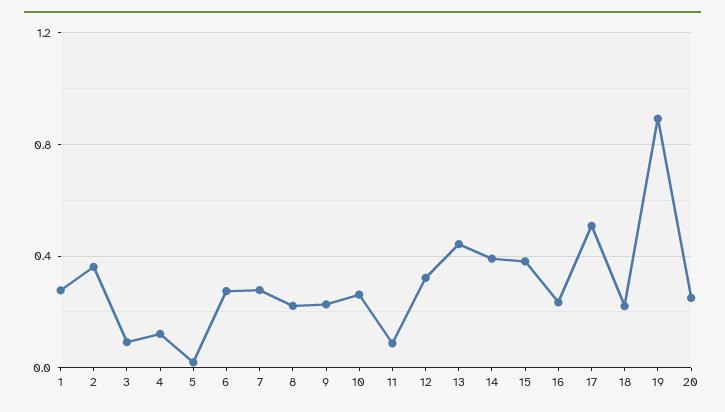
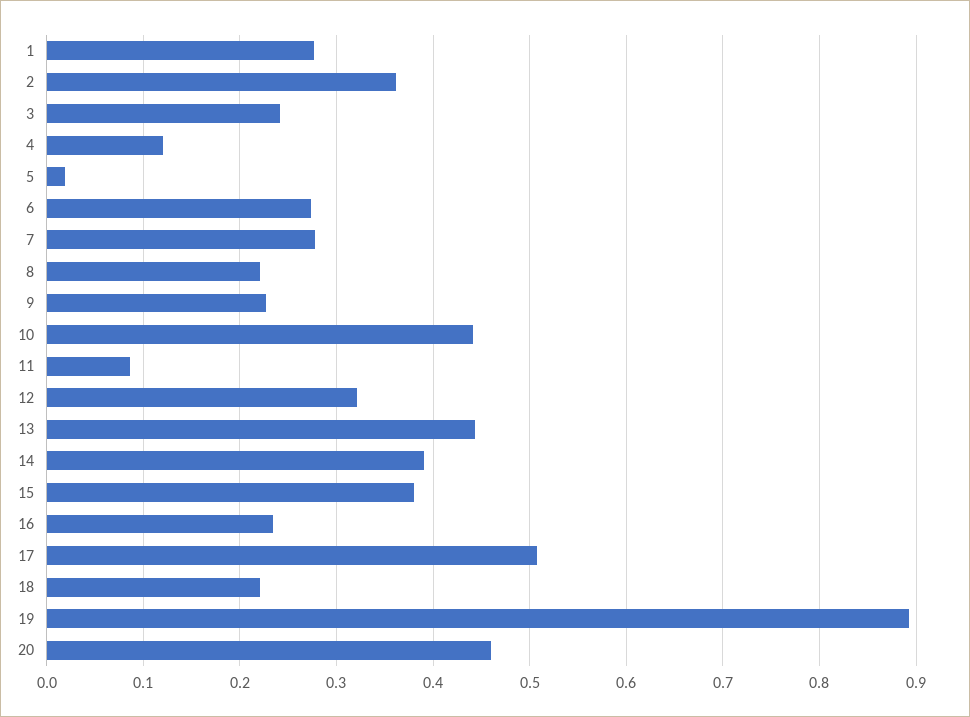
3: 0.1 -> 0.24
10: 0.25 -> 0.44
20: 0.25 -> 0.46

